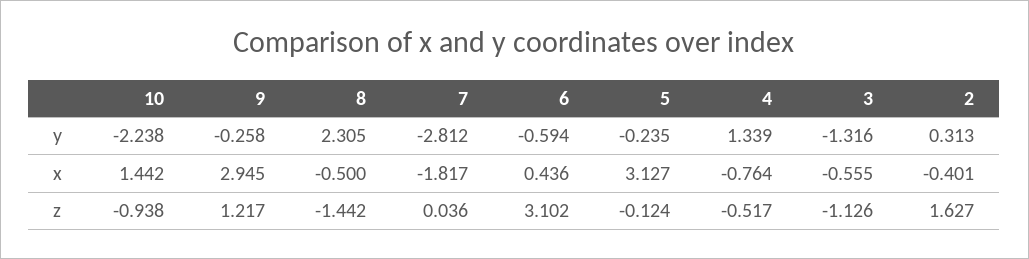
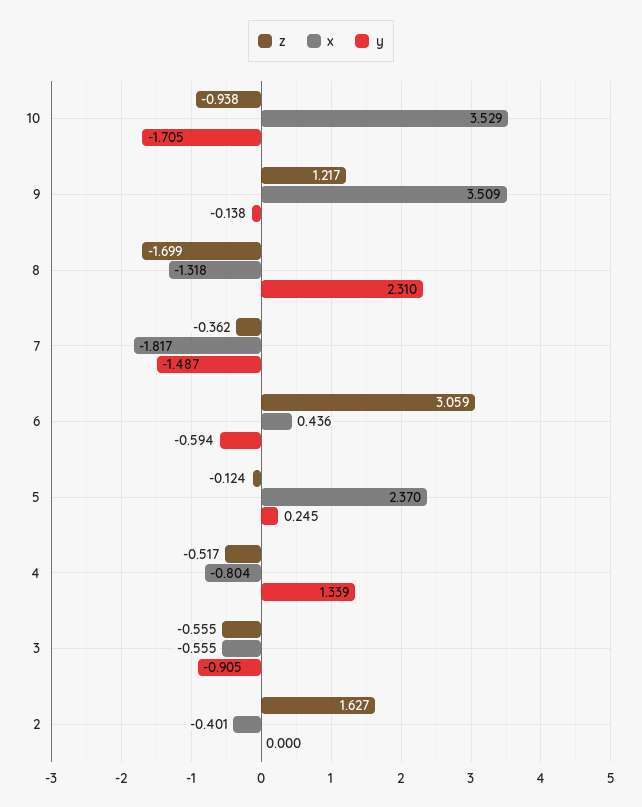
y, 10: -2.238 -> -1.705
y, 9: -0.258 -> -0.138
y, 8: 2.305 -> 2.31
y, 7: -2.812 -> -1.487
y, 5: -0.235 -> 0.245
y, 3: -1.316 -> -0.905
y, 2: 0.313 -> 0
x, 10: 1.442 -> 3.529
x, 9: 2.945 -> 3.509
x, 8: -0.5 -> -1.318
x, 5: 3.127 -> 2.37
x, 4: -0.764 -> -0.804
z, 8: -1.442 -> -1.699
z, 7: 0.036 -> -0.362
z, 6: 3.102 -> 3.059
z, 3: -1.126 -> -0.555

